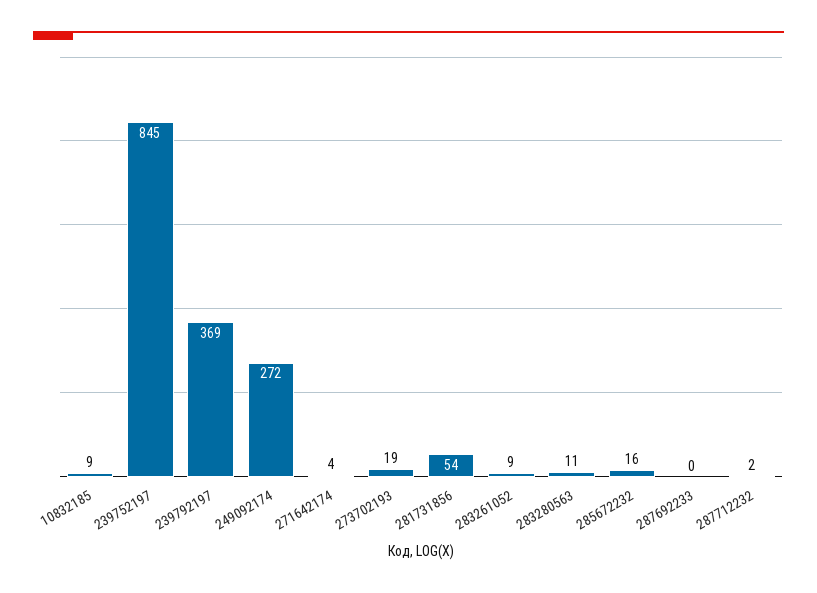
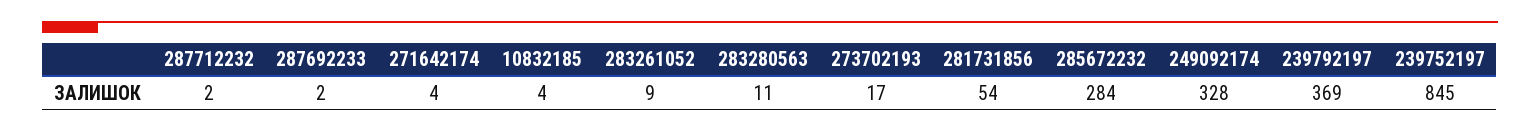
10832185: 9 -> 4
249092174: 272 -> 328
273702193: 19 -> 17
285672232: 16 -> 284
287692233: 0 -> 2

